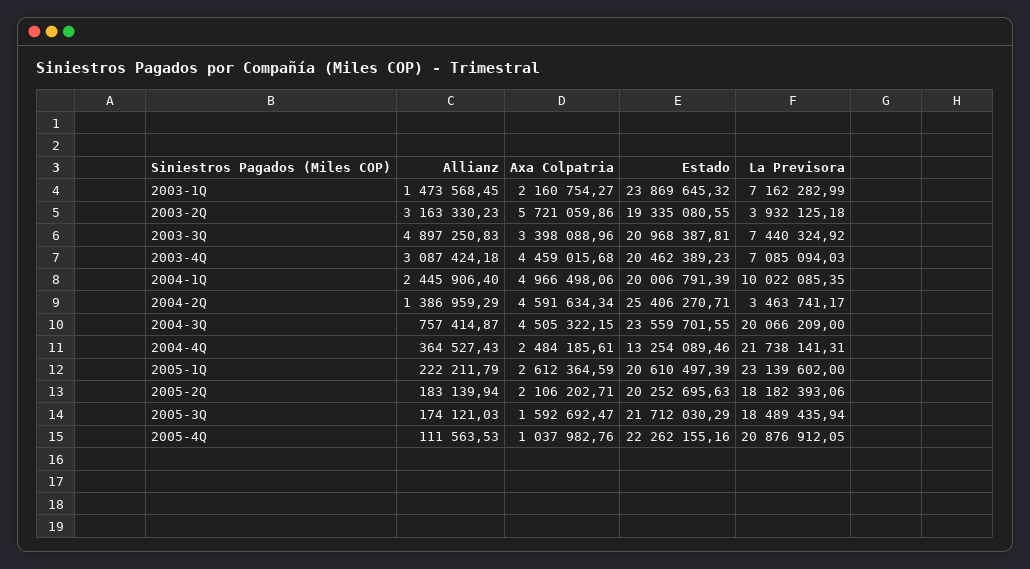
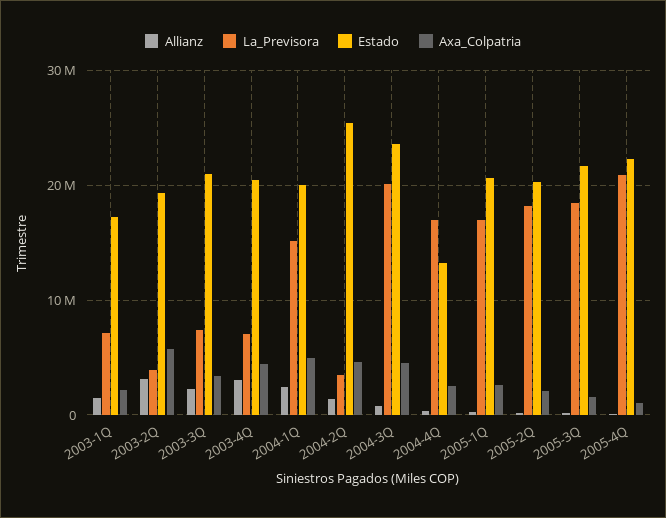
Estado, 2003-1Q: 23869645.32 -> 17000000
Allianz, 2003-3Q: 4897250.83 -> 2000000
La Previsora, 2004-1Q: 10022085.35 -> 15000000
La Previsora, 2004-4Q: 21738141.31 -> 17000000
La Previsora, 2005-1Q: 23139602 -> 17000000

